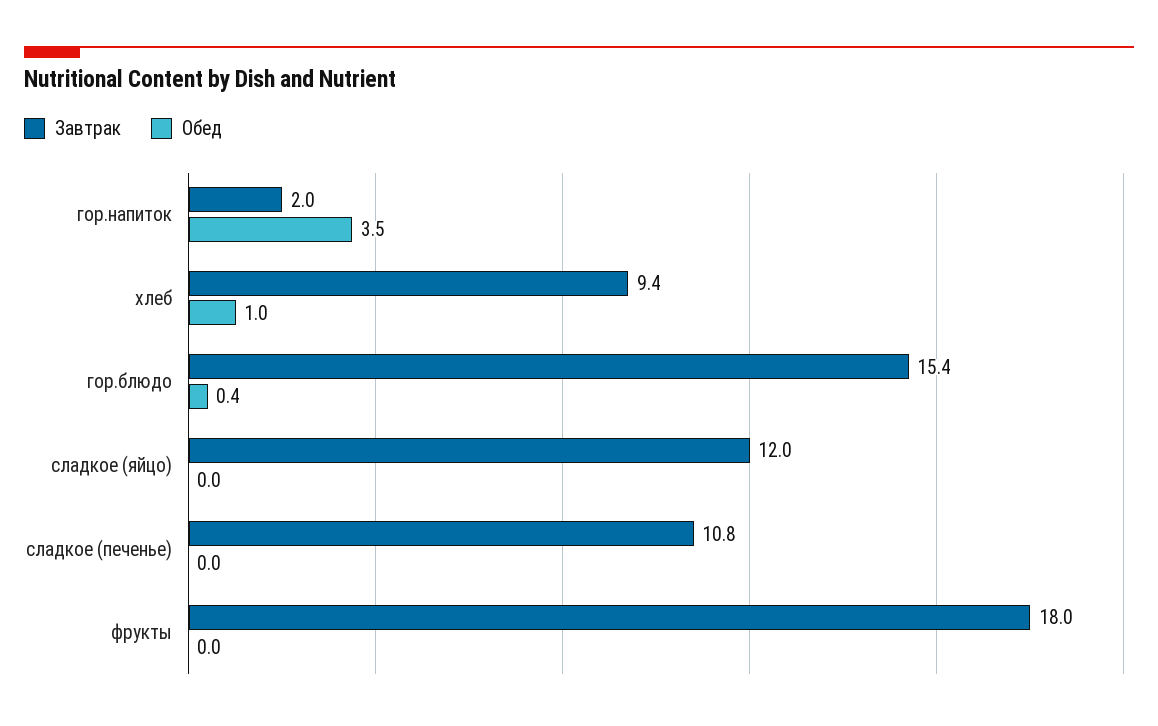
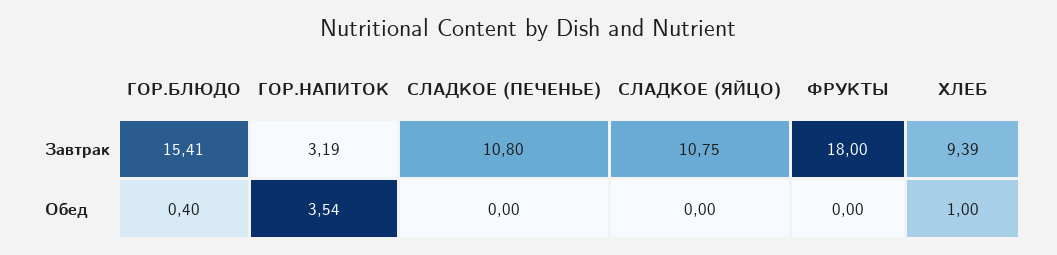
Завтрак, гор.напиток: 2 -> 3.19
Завтрак, сладкое (яйцо): 12 -> 10.75

